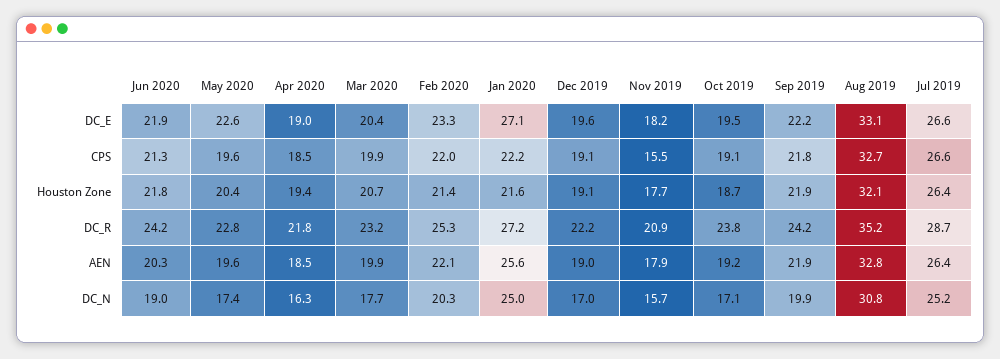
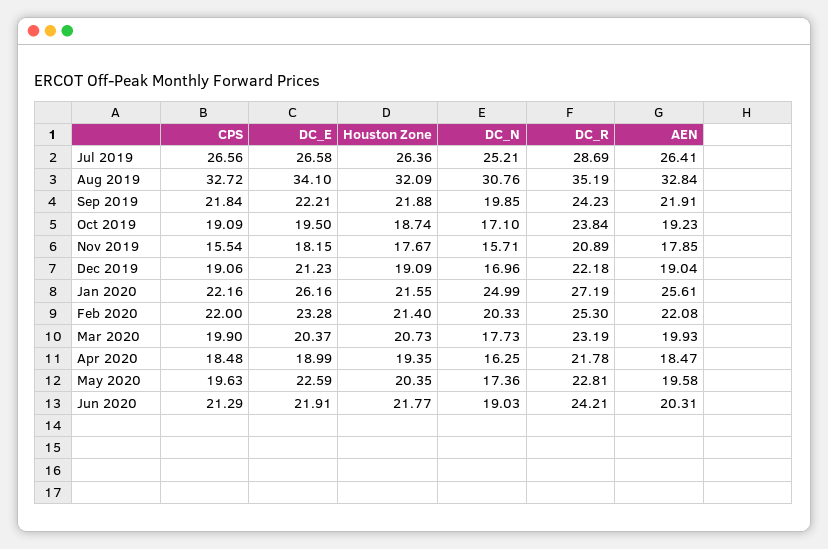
Jan 2020, DC_E: 27.1 -> 26.16
Dec 2019, DC_E: 19.6 -> 21.23
Aug 2019, DC_E: 33.1 -> 34.1

